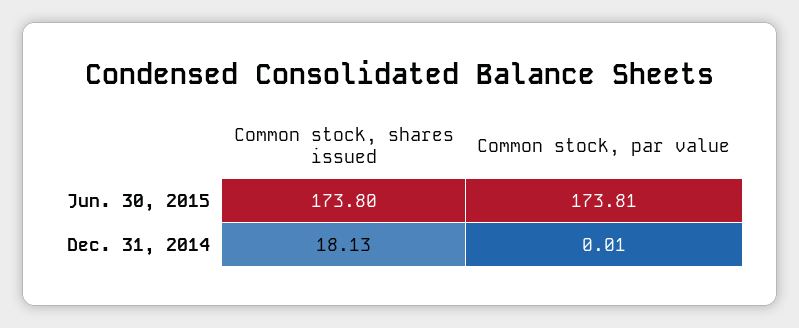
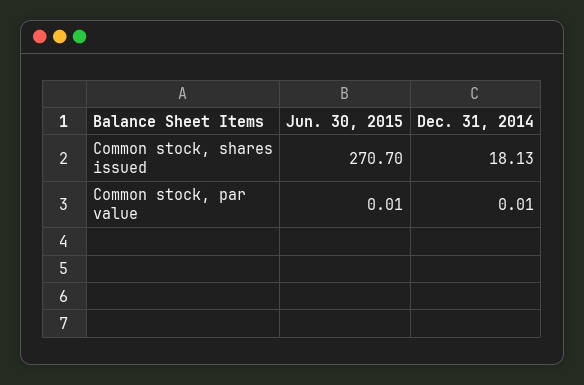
Common stock, shares issued, Jun. 30, 2015: 173.8 -> 270.7
Common stock, par value, Jun. 30, 2015: 173.81 -> 0.01

